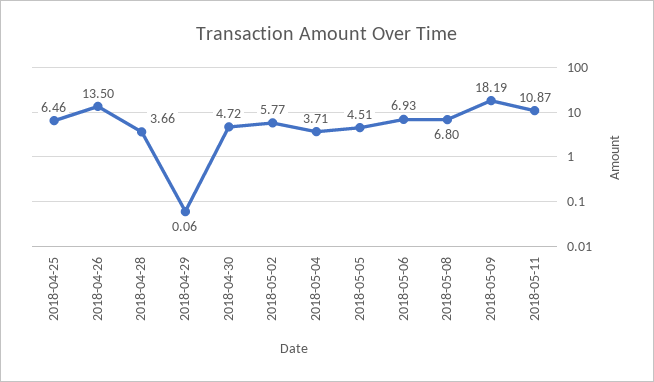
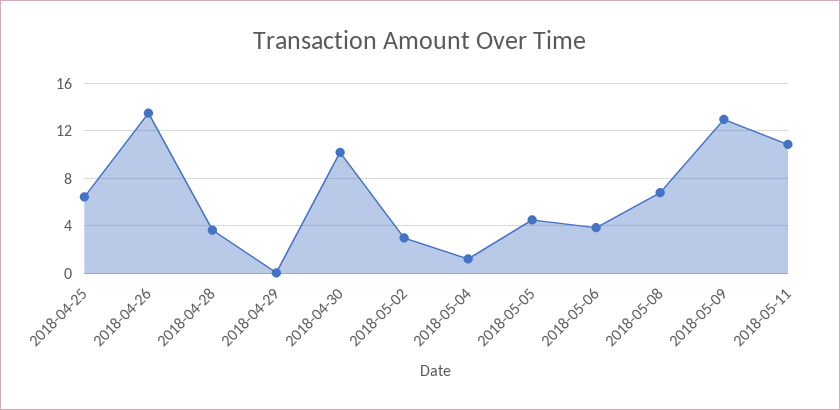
2018-04-30: 4.72 -> 10
2018-05-02: 5.77 -> 3
2018-05-04: 3.71 -> 1
2018-05-06: 6.93 -> 4
2018-05-09: 18.19 -> 13

